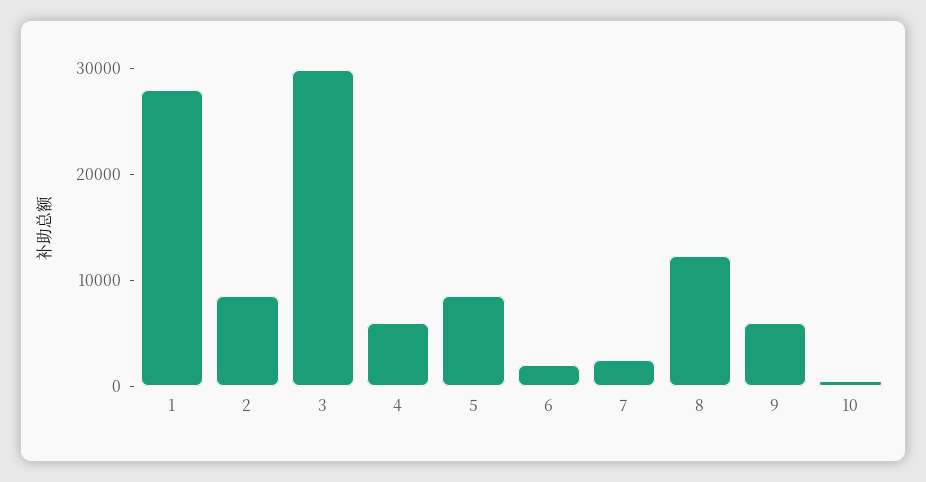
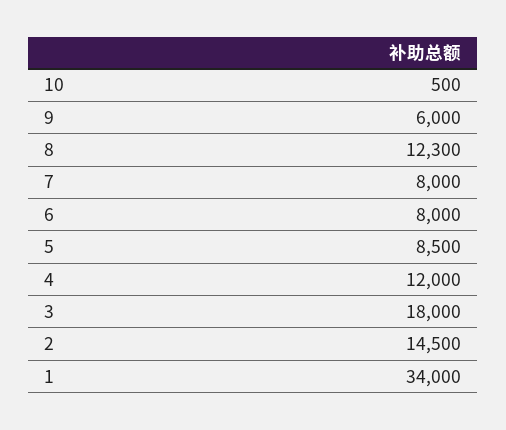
1: 28000 -> 34000
2: 8000 -> 14500
3: 30000 -> 18000
4: 6000 -> 12000
6: 2000 -> 8000
7: 2000 -> 8000

